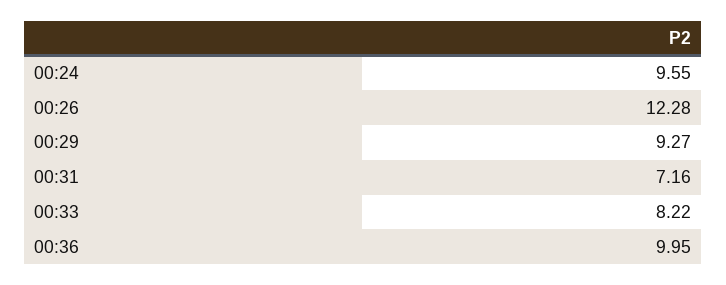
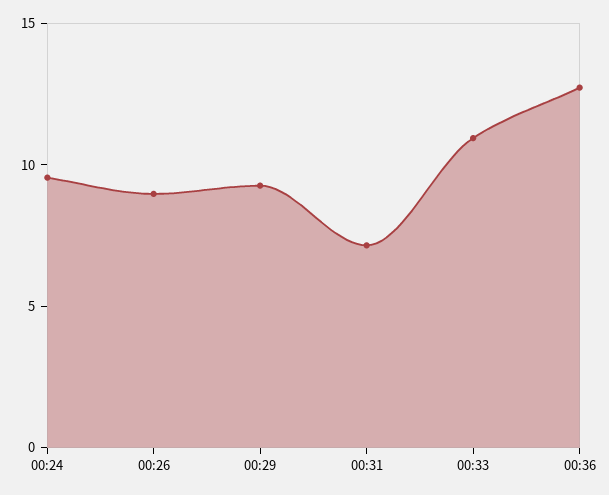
00:26: 12.28 -> 9
00:33: 8.22 -> 11
00:36: 9.95 -> 13

